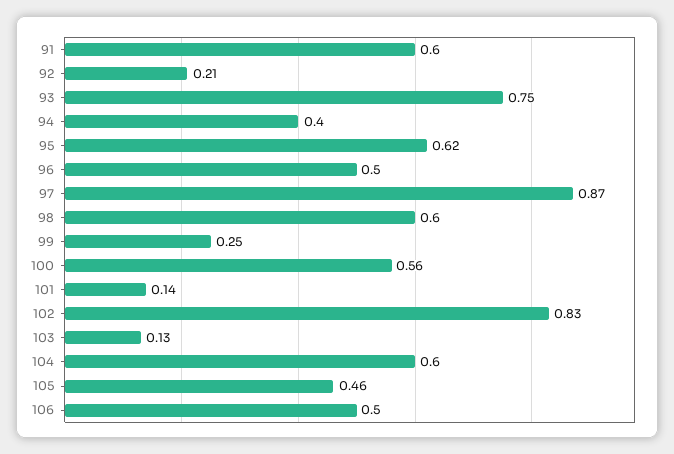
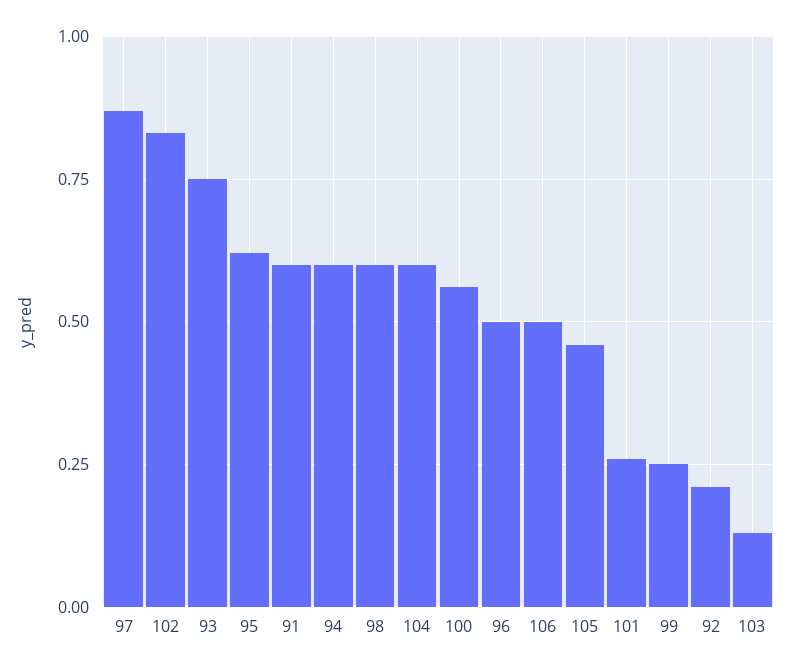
94: 0.4 -> 0.6
101: 0.14 -> 0.25

